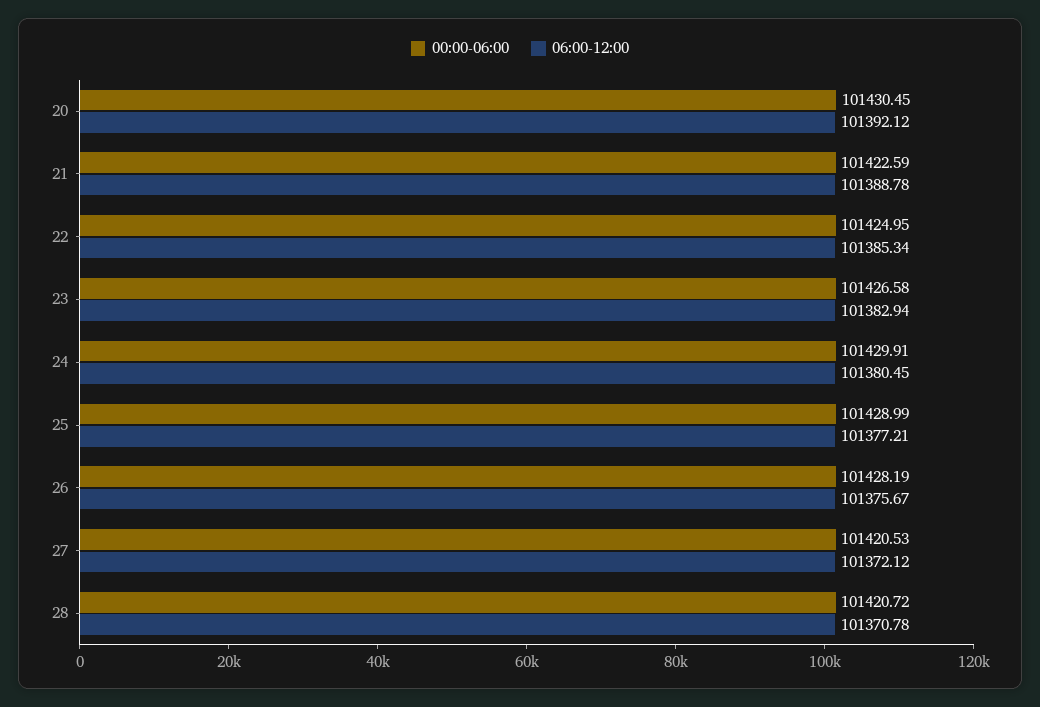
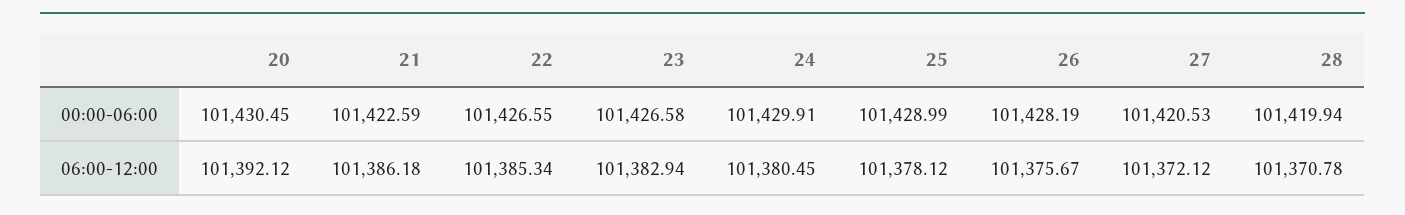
06:00-12:00, 21: 101388.78 -> 101386.18
00:00-06:00, 22: 101424.95 -> 101426.55
06:00-12:00, 25: 101377.21 -> 101378.12
00:00-06:00, 28: 101420.72 -> 101419.94

